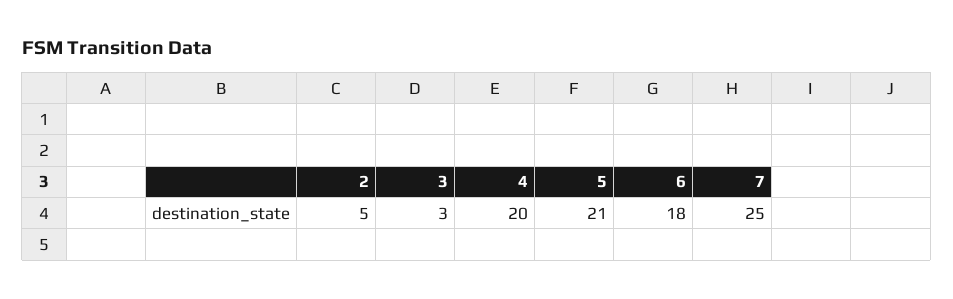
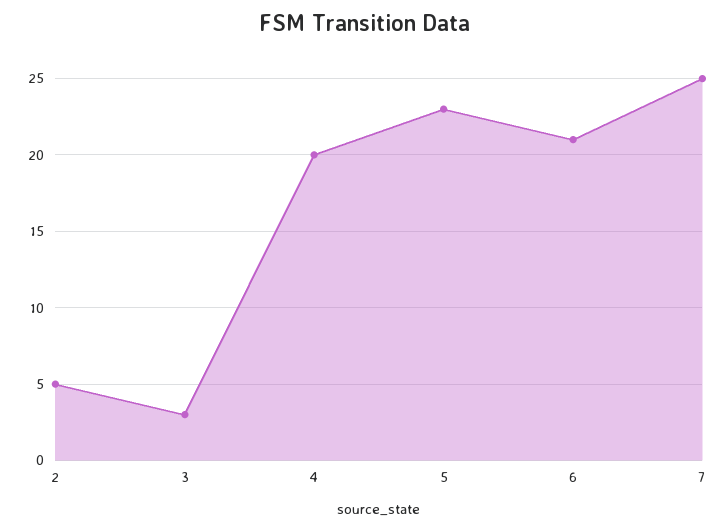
5: 21 -> 23
6: 18 -> 21

